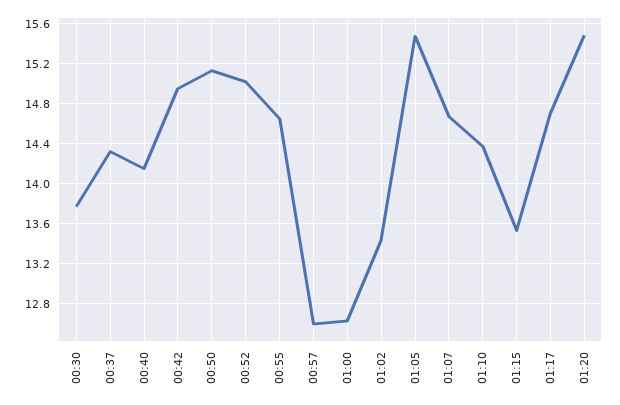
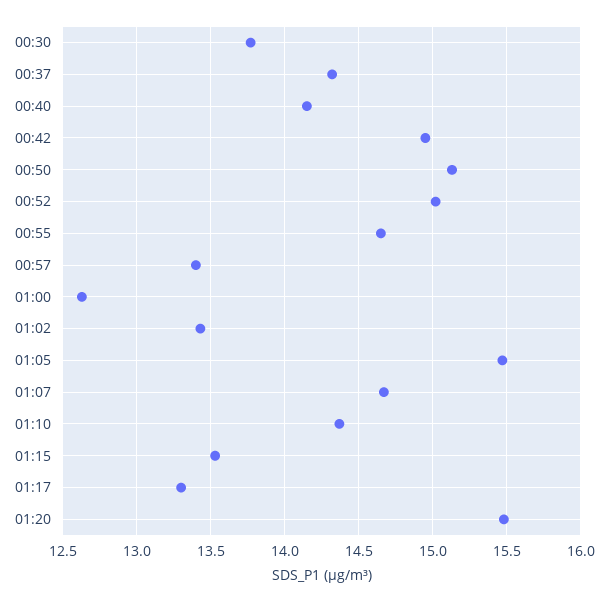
00:57: 12.6 -> 13.4
01:17: 14.7 -> 13.3

